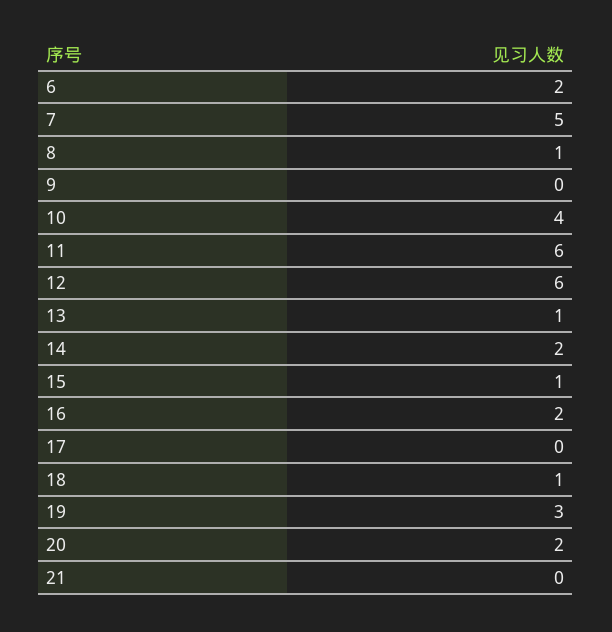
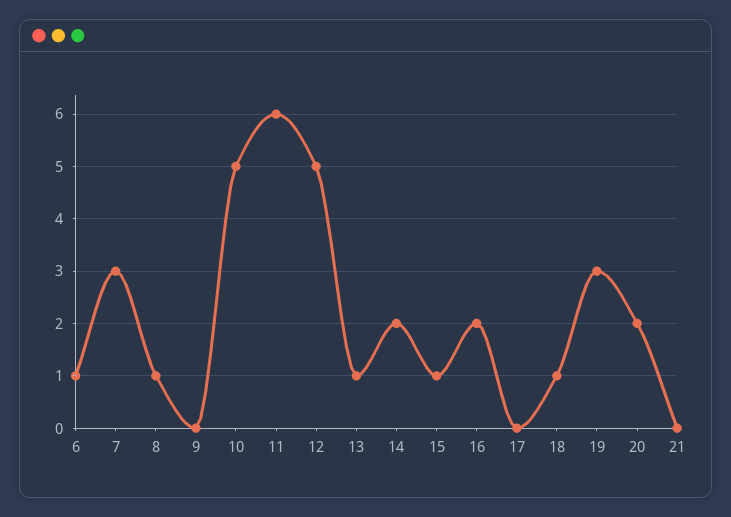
6: 2 -> 1
7: 5 -> 3
10: 4 -> 5
12: 6 -> 5

